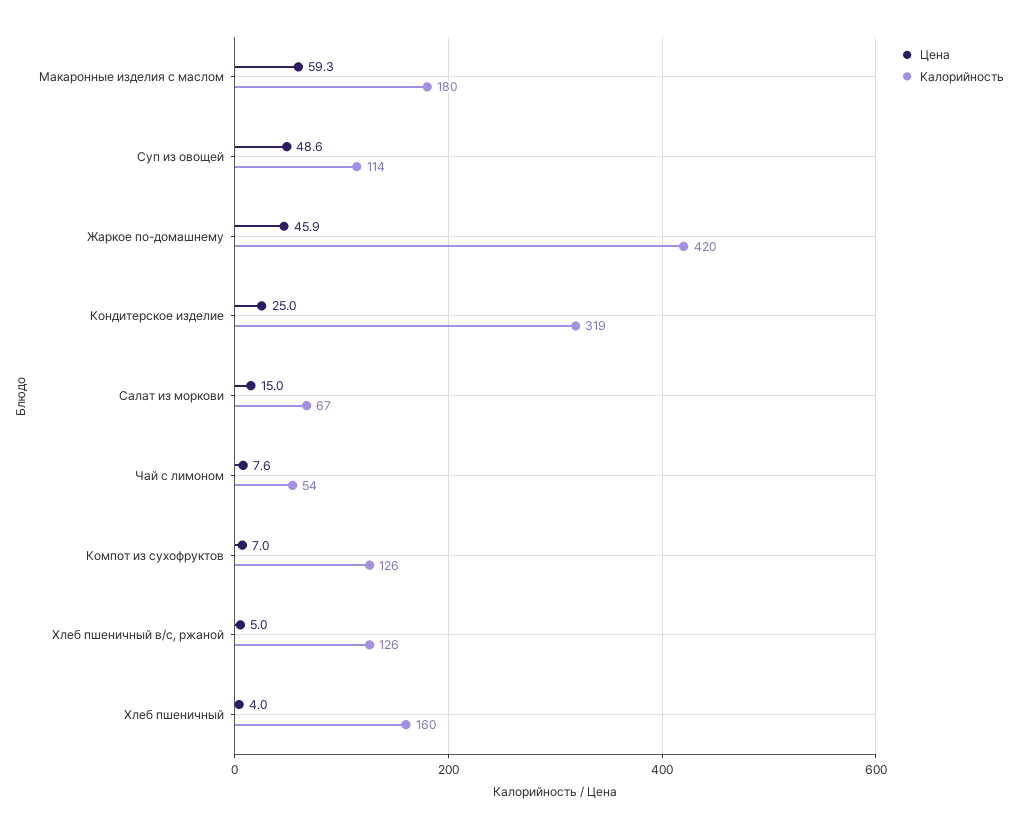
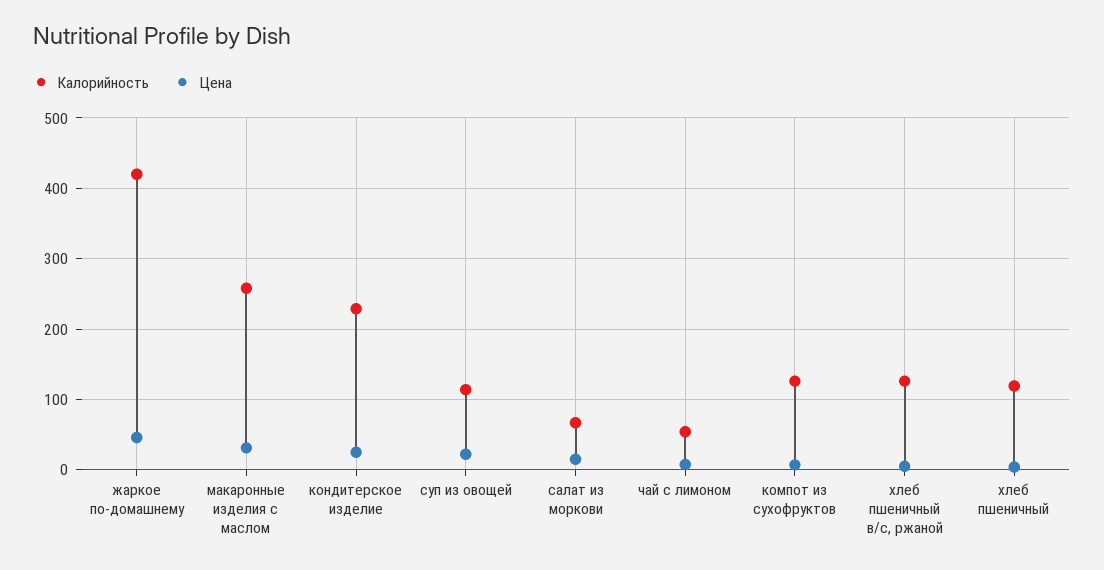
Цена, Макаронные изделия с маслом: 59.3 -> 30
Калорийность, Макаронные изделия с маслом: 180 -> 260
Цена, Суп из овощей: 48.6 -> 20
Калорийность, Кондитерское изделие: 319 -> 230
Калорийность, Хлеб пшеничный: 160 -> 120

